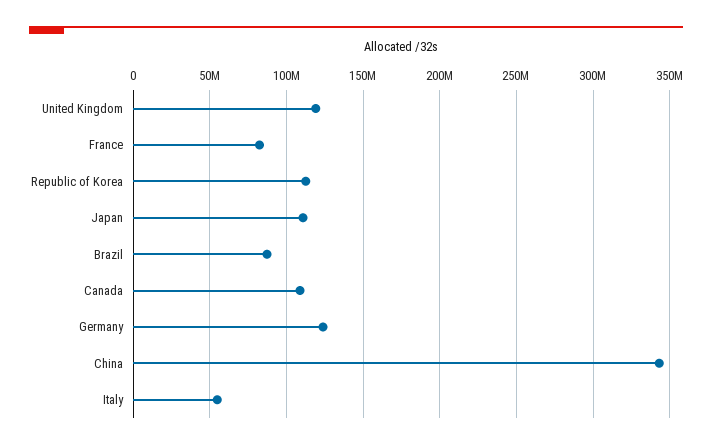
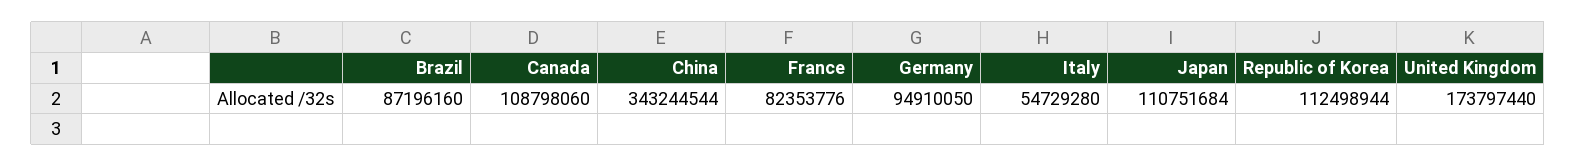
United Kingdom: 120000000 -> 173797440
Germany: 125000000 -> 94910050

